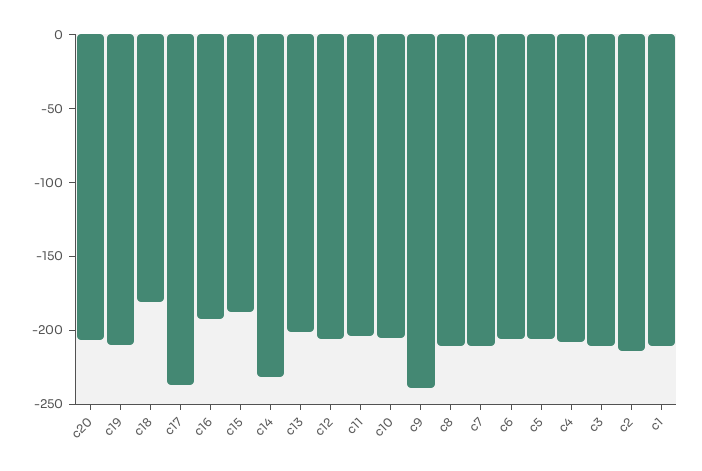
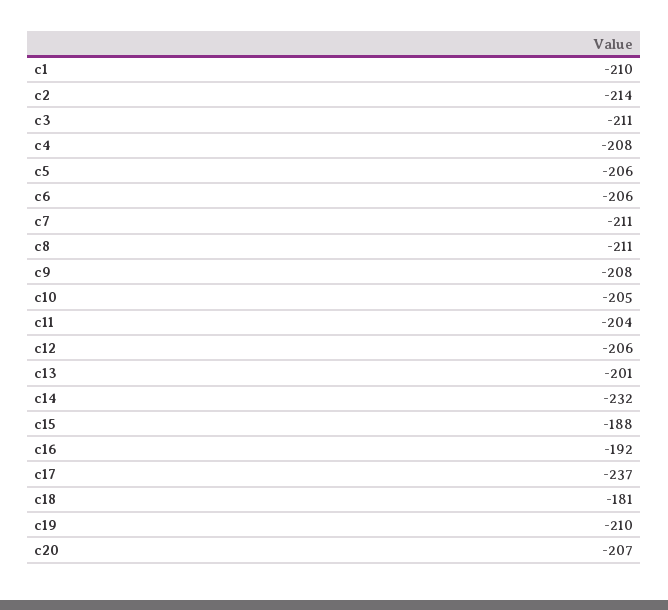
c9: -240 -> -208

